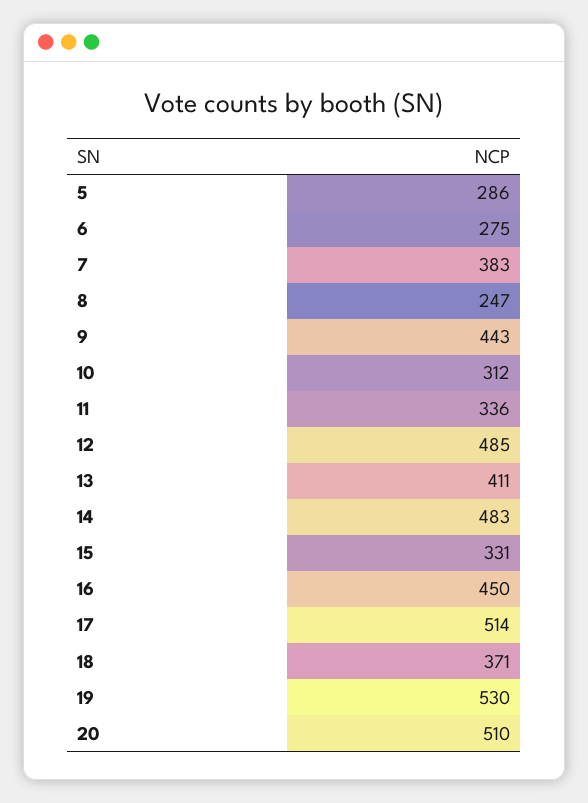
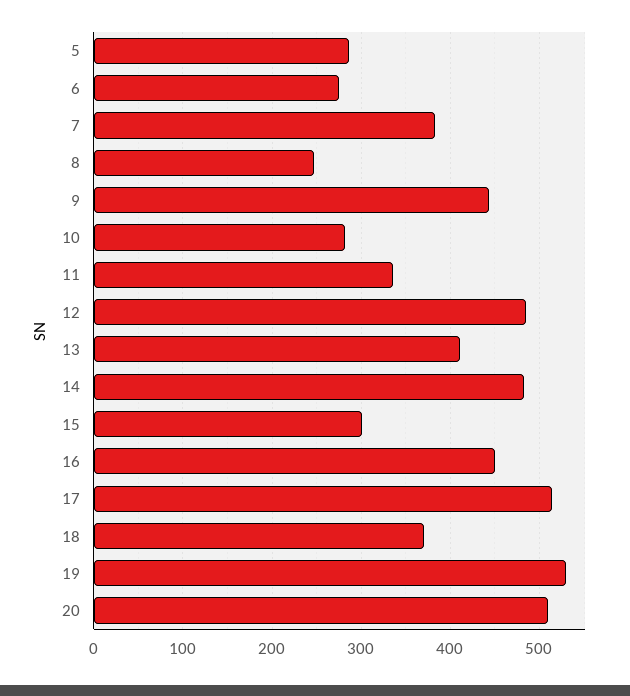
10: 312 -> 280
15: 331 -> 300

